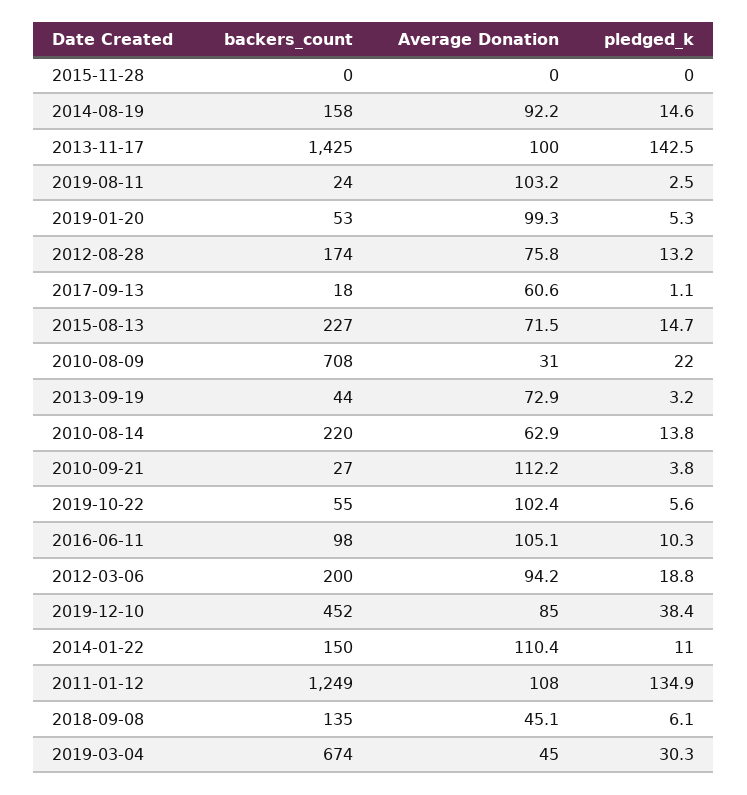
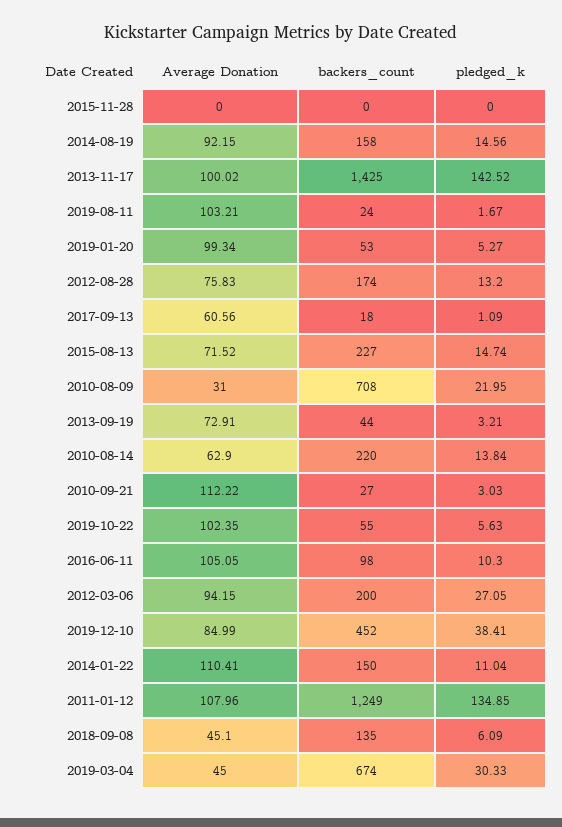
pledged_k, 2019-08-11: 2.5 -> 1.67
pledged_k, 2010-09-21: 3.8 -> 3.03
pledged_k, 2012-03-06: 18.8 -> 27.05

